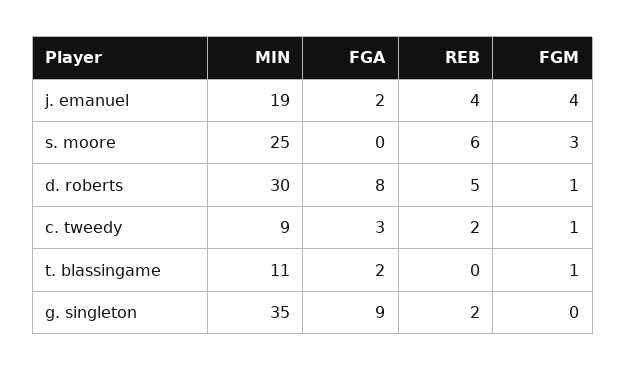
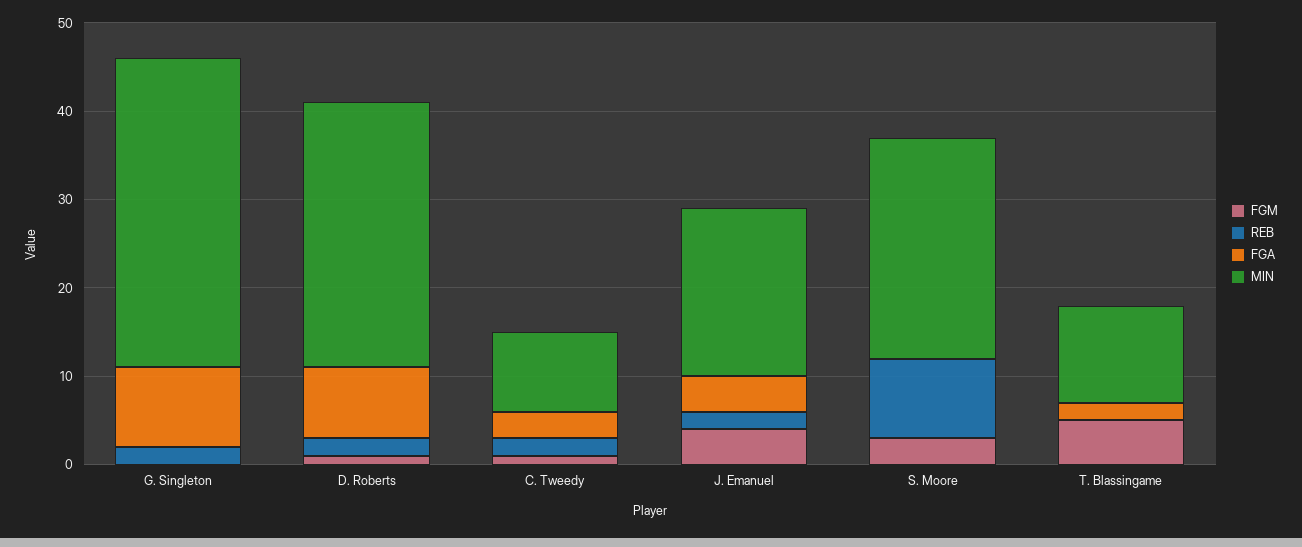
FGA, j. emanuel: 2 -> 4
REB, j. emanuel: 4 -> 2
REB, s. moore: 6 -> 9
REB, d. roberts: 5 -> 2
FGM, t. blassingame: 1 -> 5

